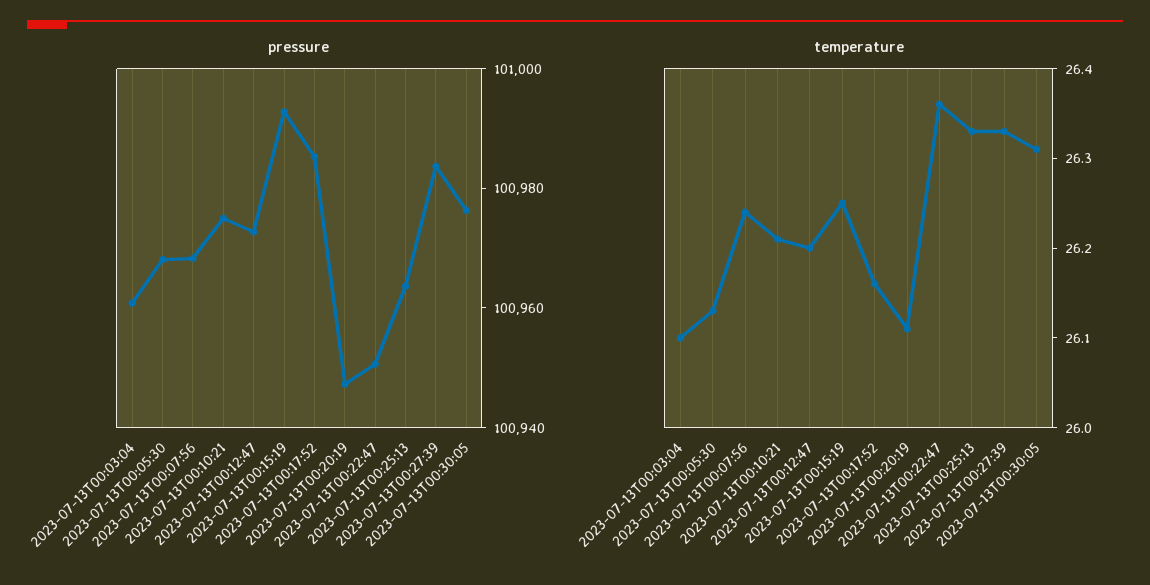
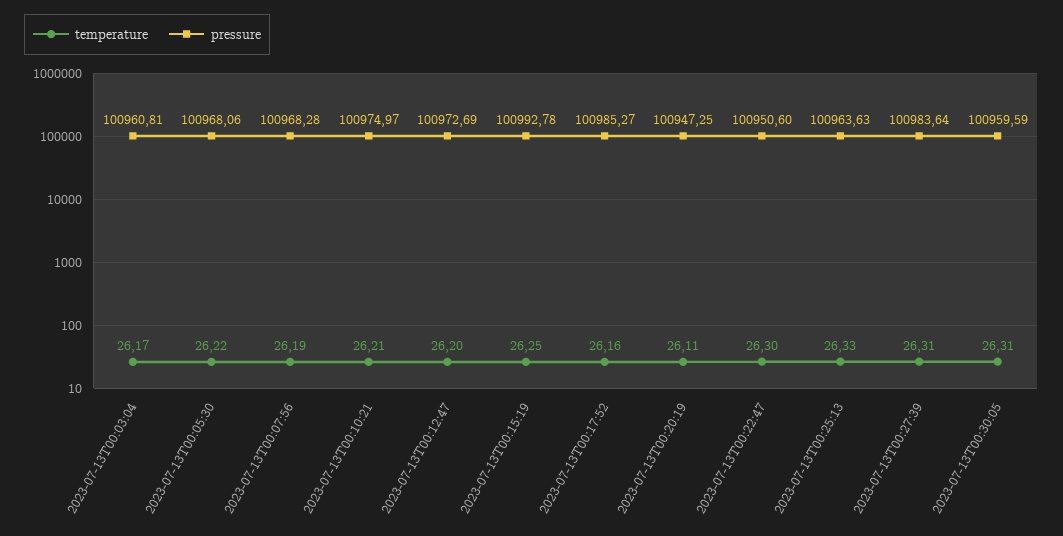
pressure, 2023-07-13T00:30:05: 100975 -> 100959.59
temperature, 2023-07-13T00:03:04: 26.1 -> 26.17
temperature, 2023-07-13T00:05:30: 26.13 -> 26.22
temperature, 2023-07-13T00:07:56: 26.24 -> 26.19
temperature, 2023-07-13T00:22:47: 26.36 -> 26.3
temperature, 2023-07-13T00:27:39: 26.33 -> 26.31

